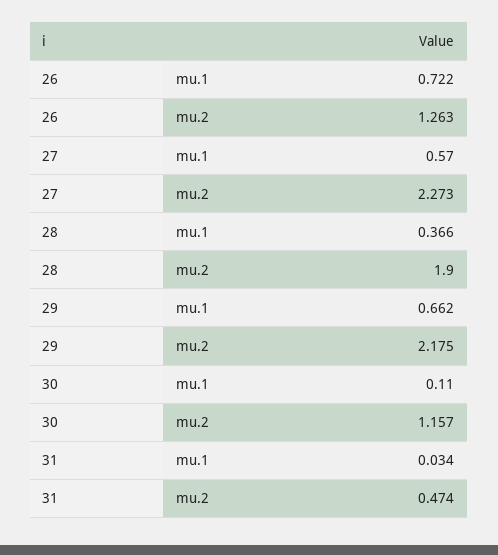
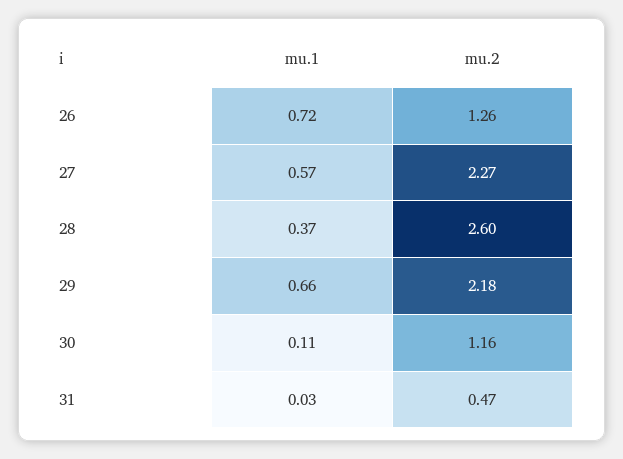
28, mu.2: 1.9 -> 2.6

